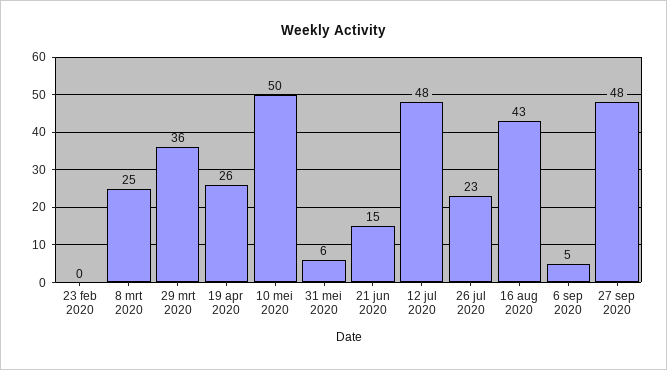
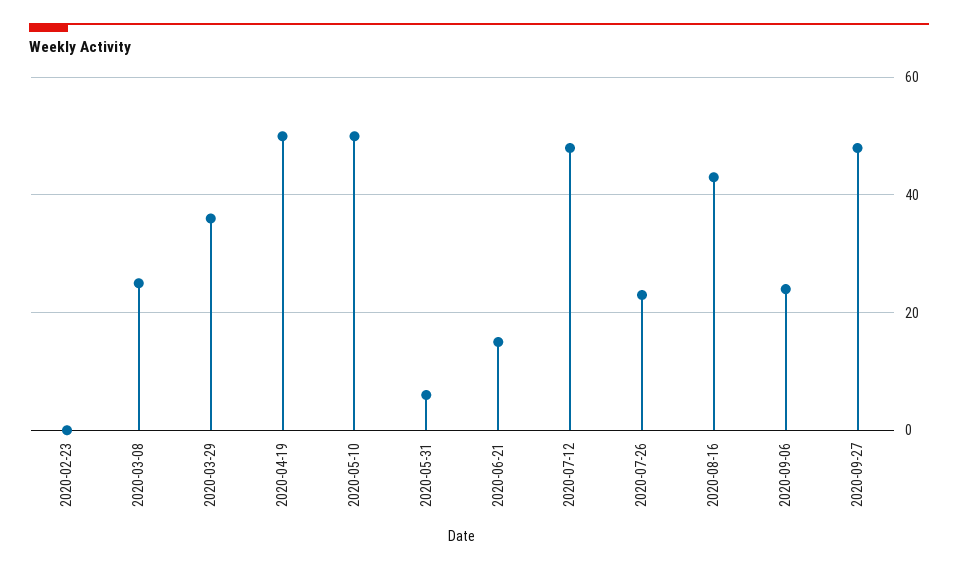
19 apr 2020: 26 -> 50
6 sep 2020: 5 -> 25

